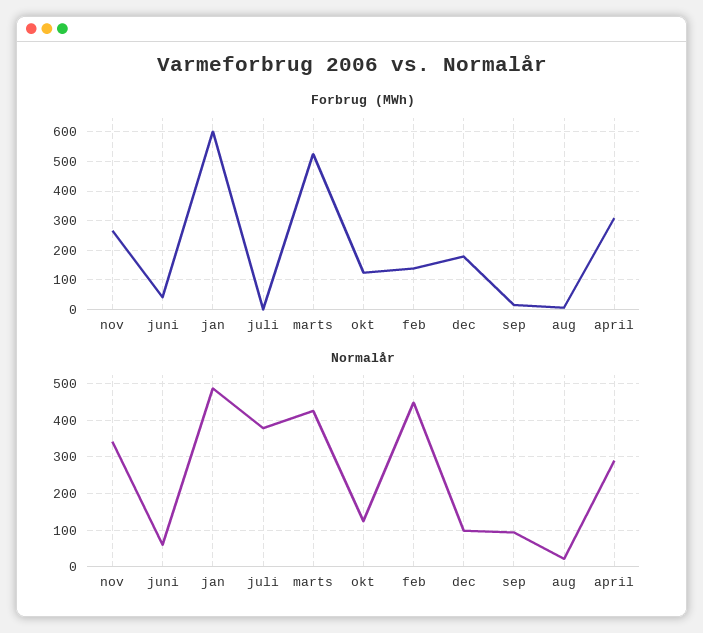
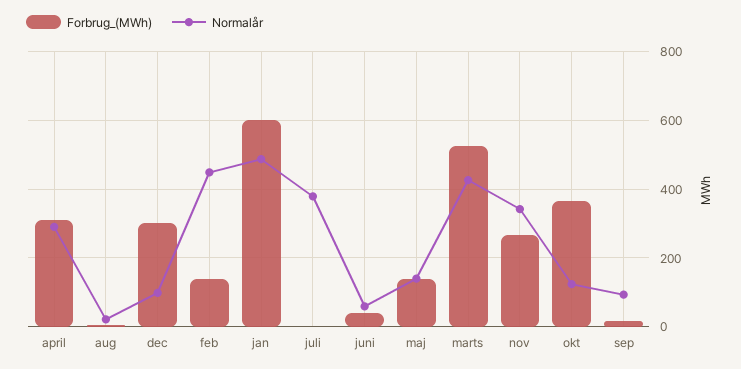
Forbrug (MWh), okt: 125 -> 360
Forbrug (MWh), dec: 175 -> 300
Forbrug (MWh), maj: none -> 140
Normalår, maj: none -> 140

